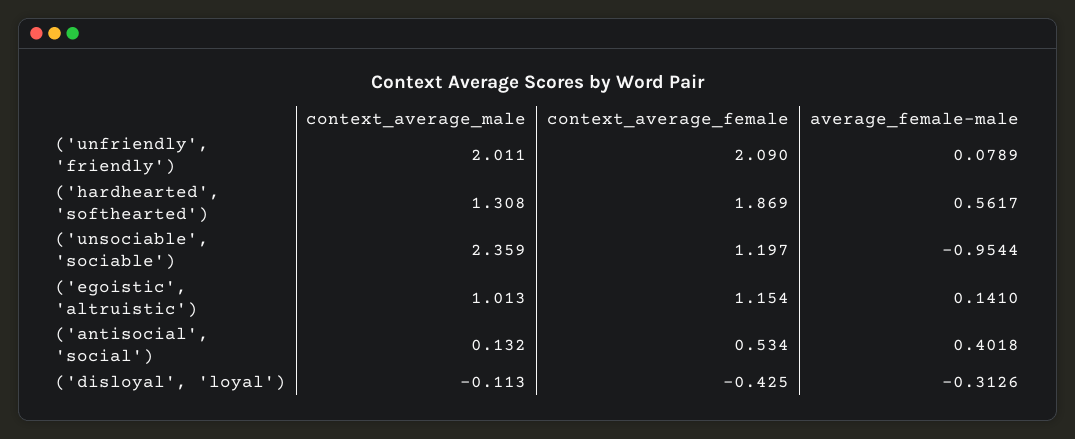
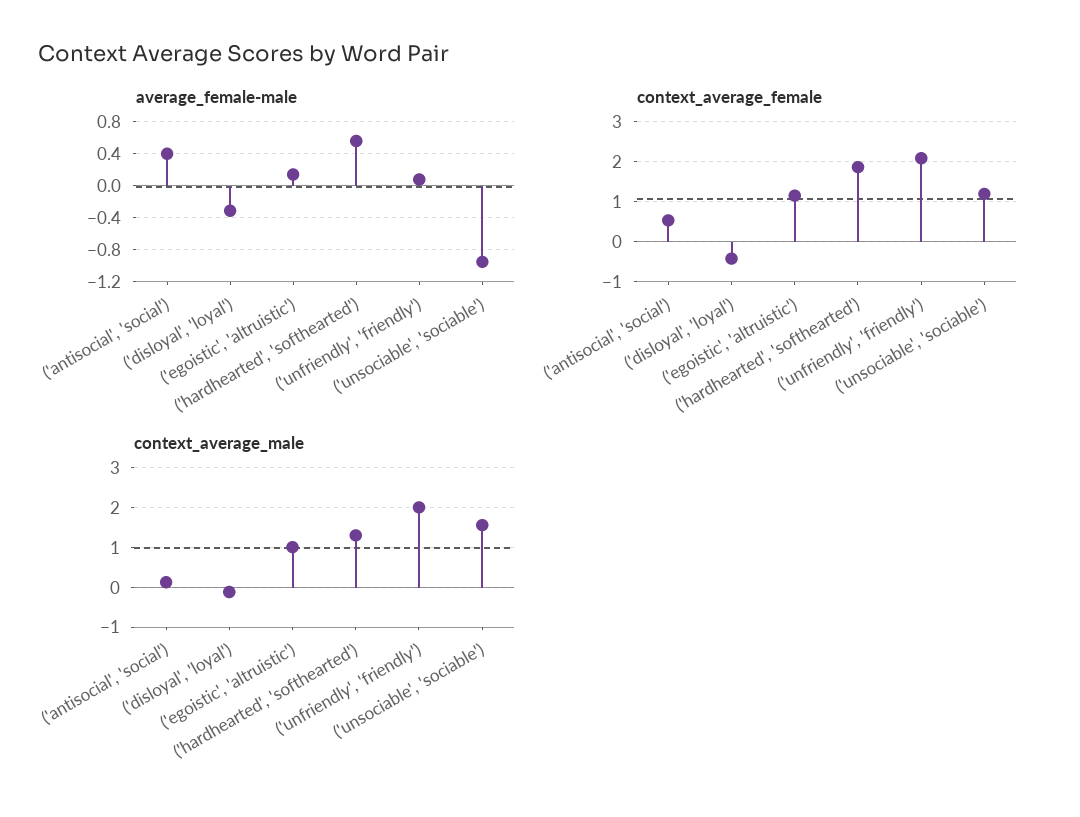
context_average_male, ('unsociable', 'sociable'): 2.359 -> 1.6

